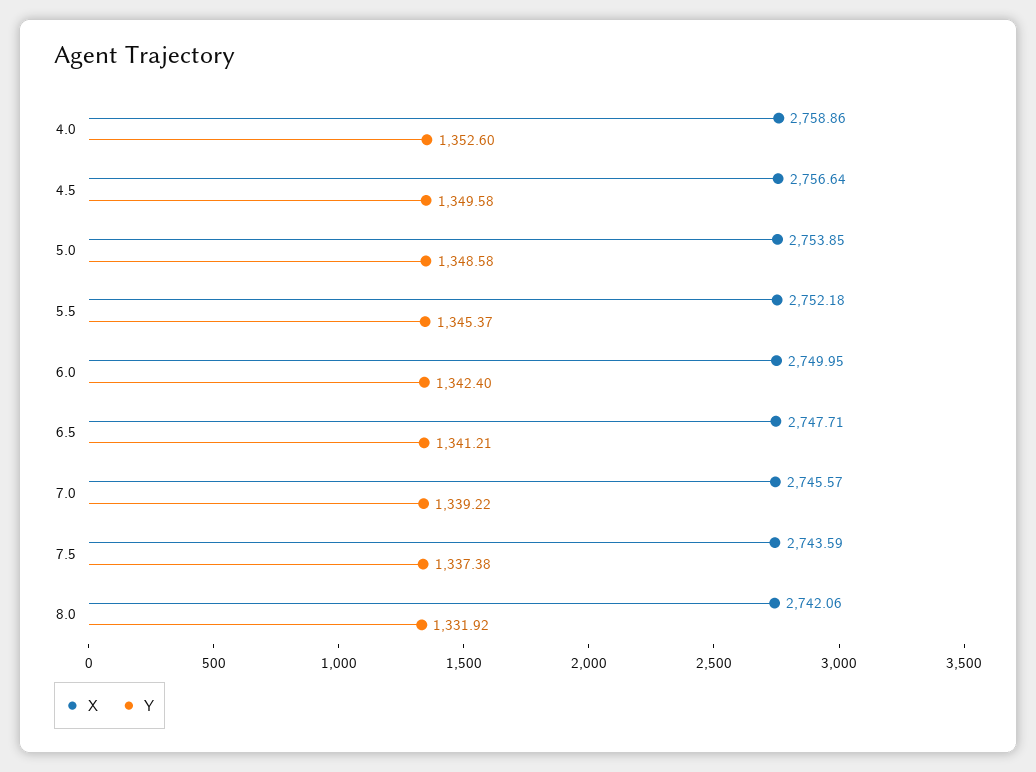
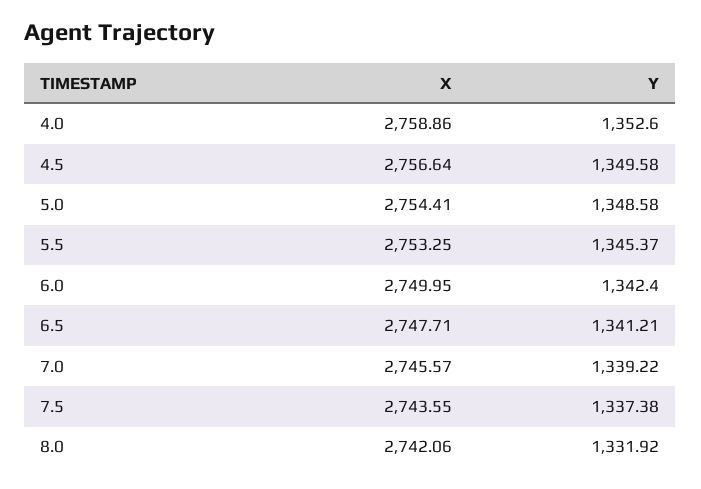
X, 5.0: 2753.85 -> 2754.41
X, 5.5: 2752.18 -> 2753.25
X, 7.5: 2743.59 -> 2743.55

